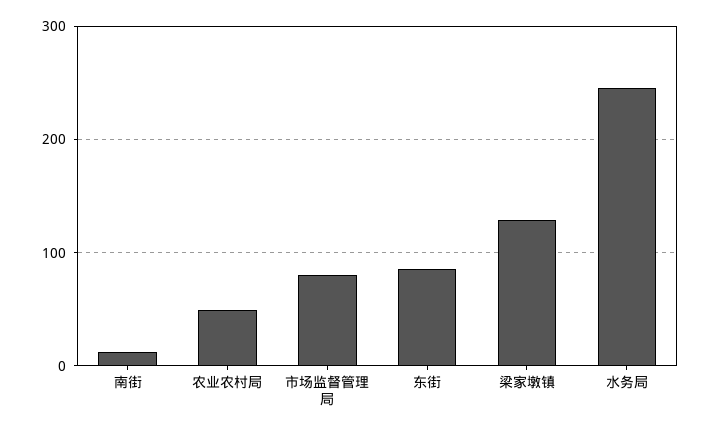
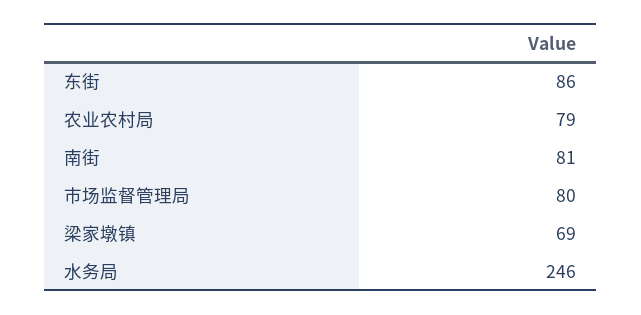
南街: 10 -> 81
农业农村局: 50 -> 79
梁家墩镇: 130 -> 69

